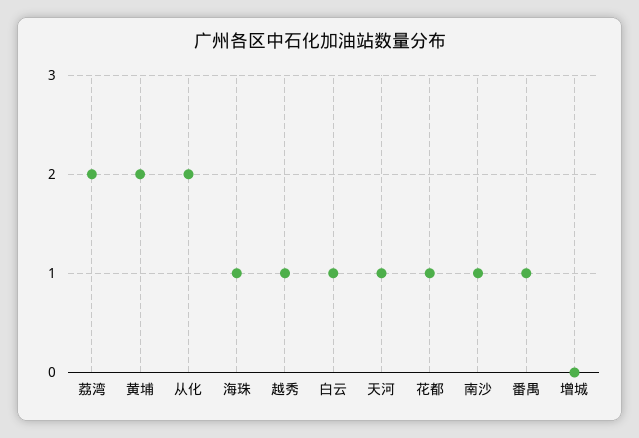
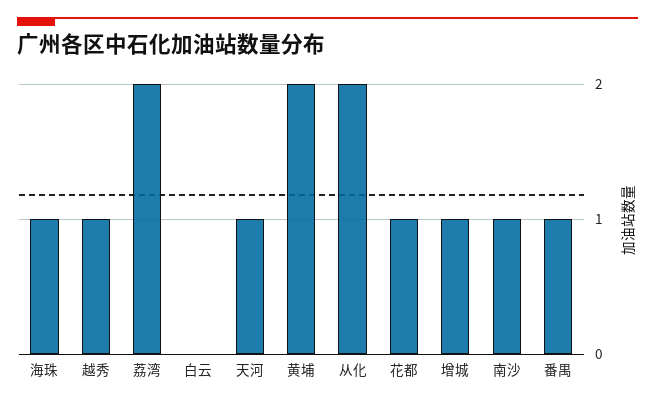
白云: 1 -> 0
增城: 0 -> 1

